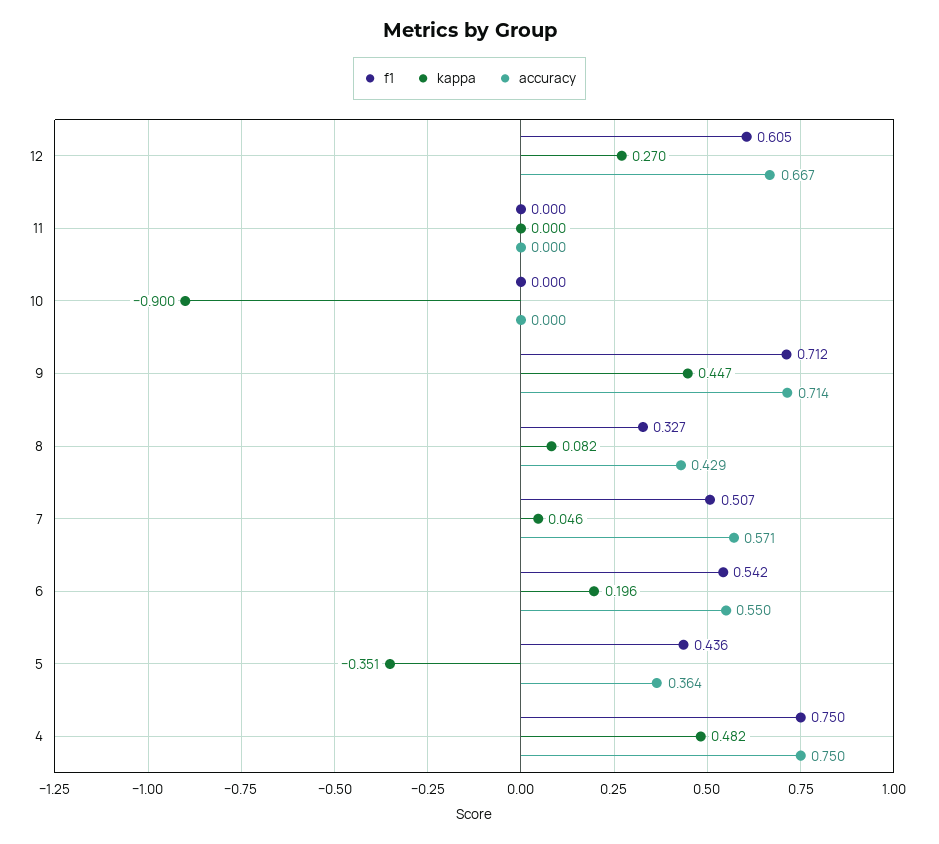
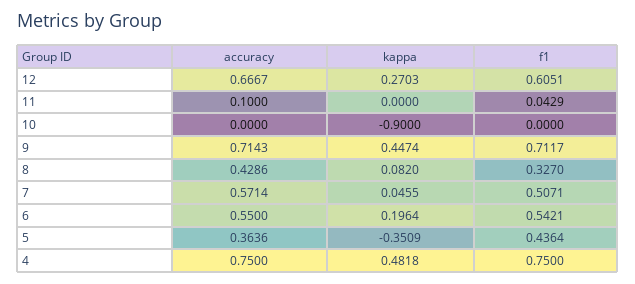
f1, 11: 0 -> 0.0429
accuracy, 11: 0 -> 0.1

